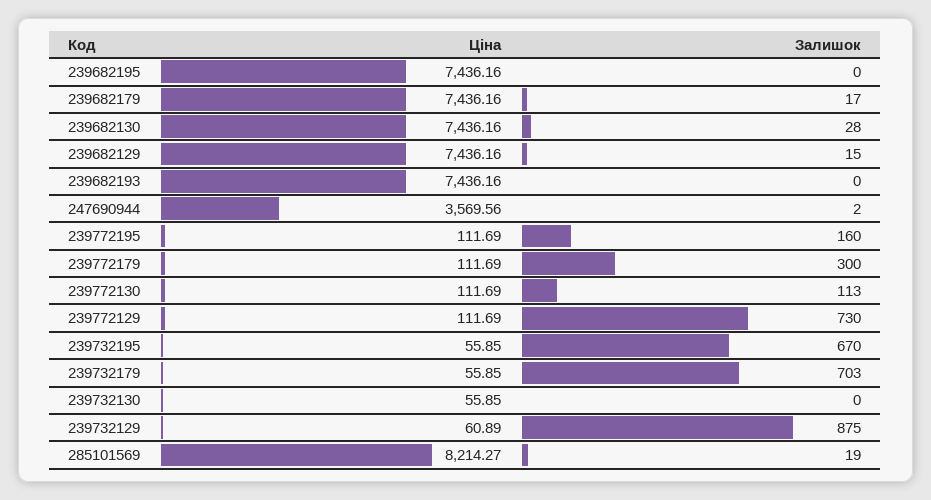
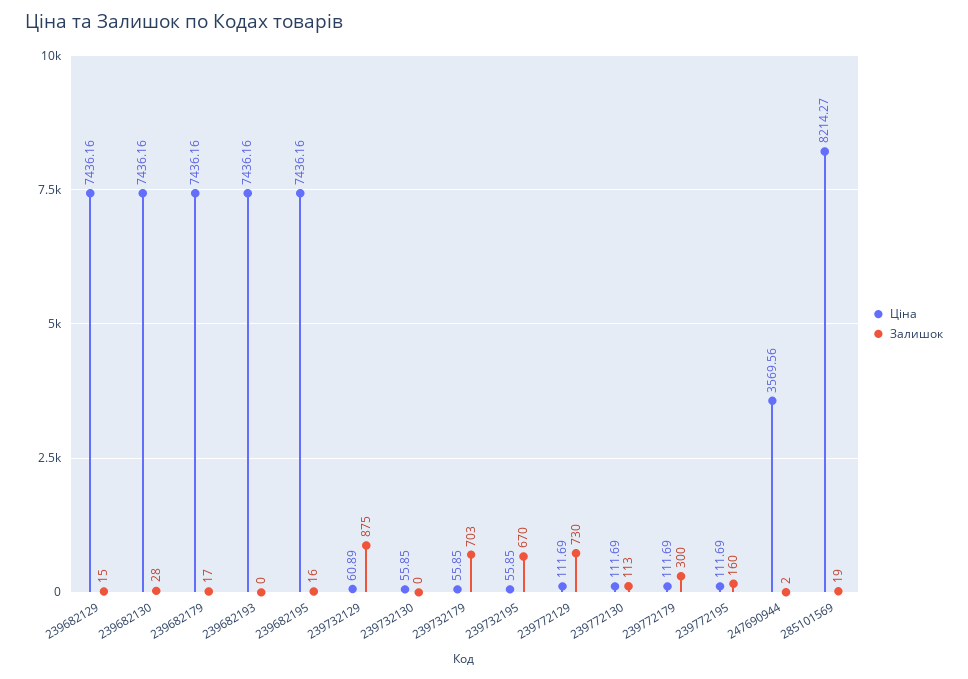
Залишок, 239682195: 0 -> 16

